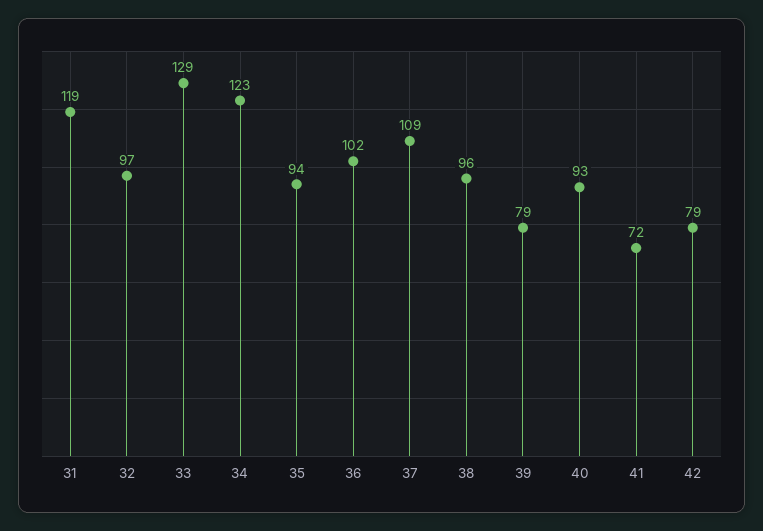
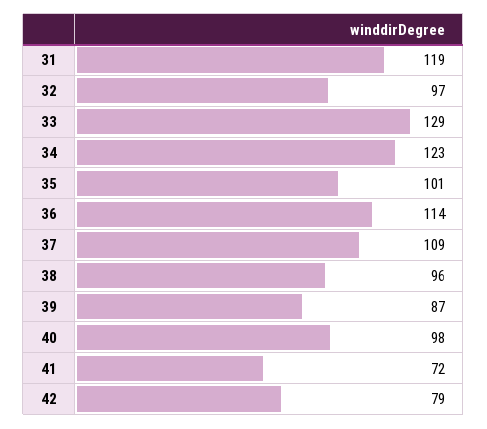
35: 94 -> 101
36: 102 -> 114
39: 79 -> 87
40: 93 -> 98

